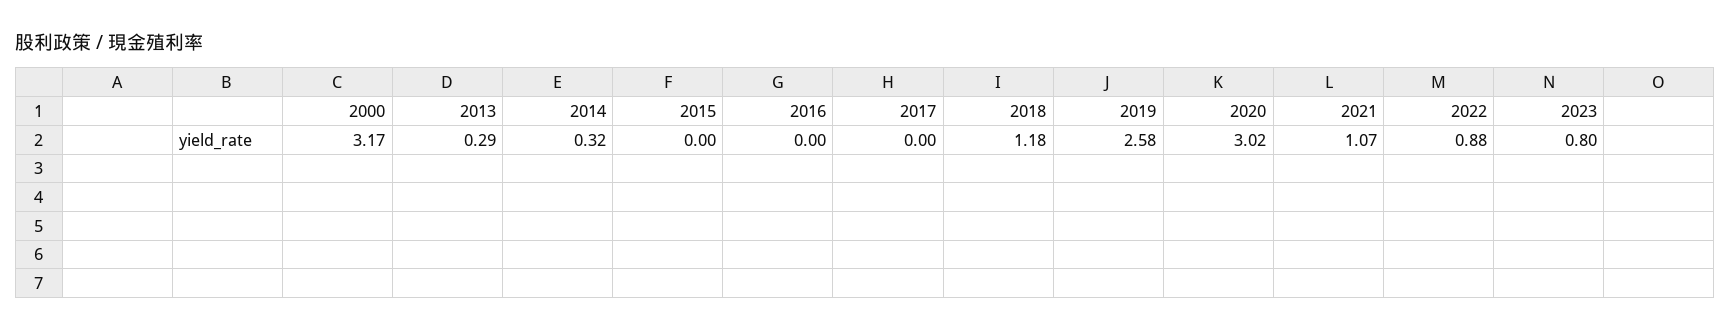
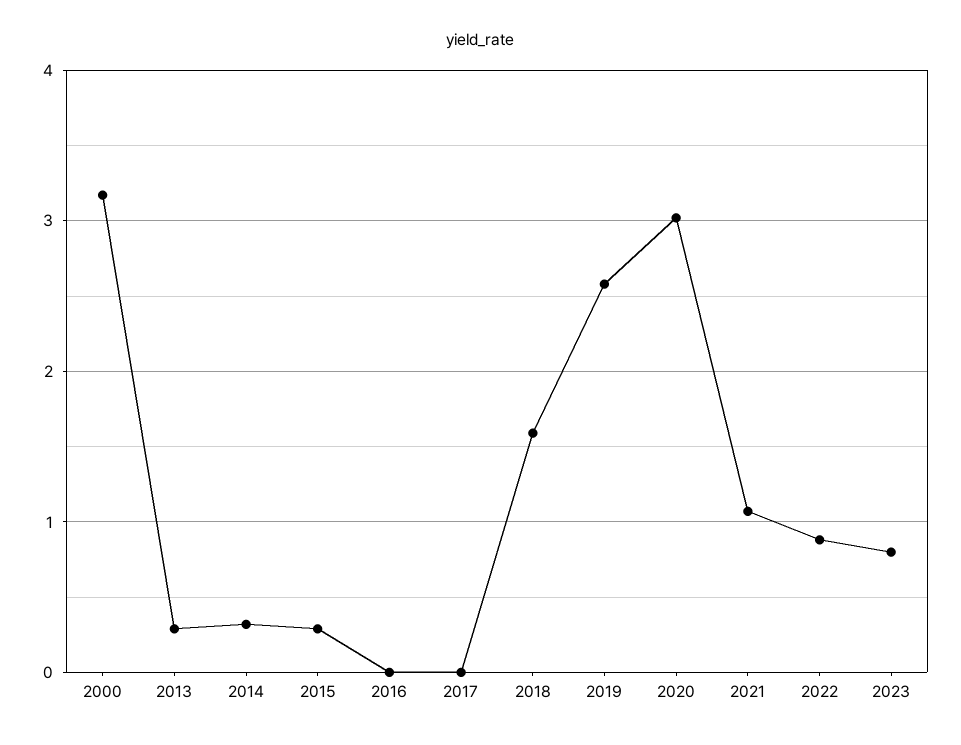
2015: 0 -> 0.3
2018: 1.18 -> 1.6

